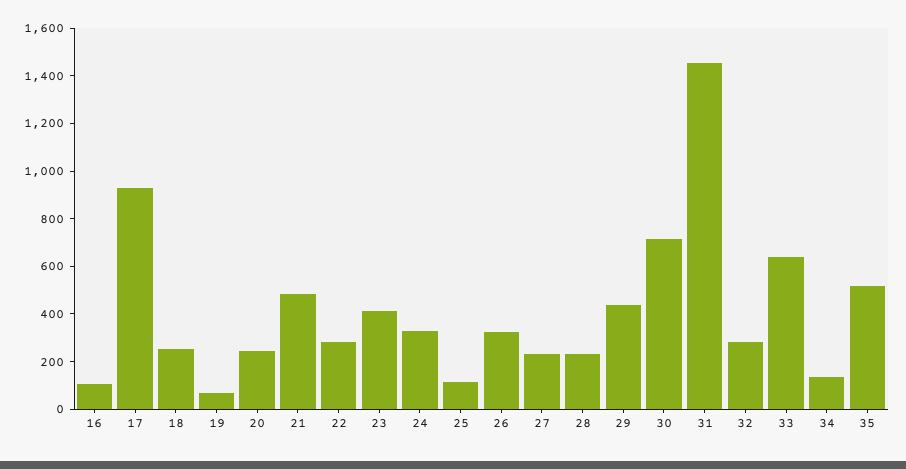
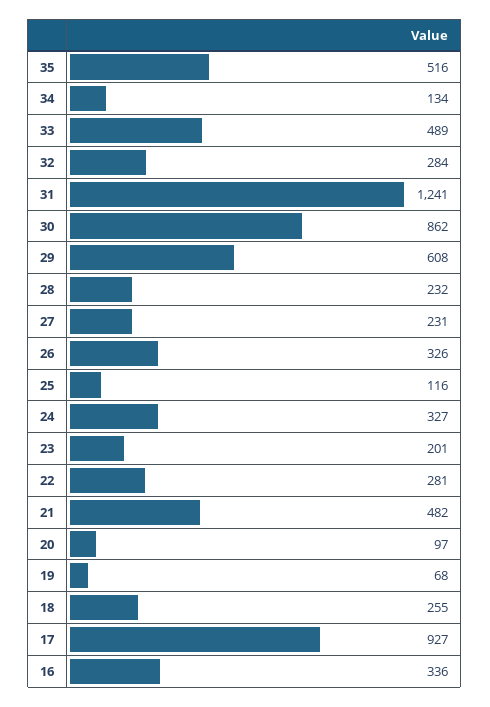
16: 100 -> 336
20: 250 -> 97
23: 400 -> 201
29: 450 -> 608
30: 700 -> 862
31: 1450 -> 1241
33: 650 -> 489

